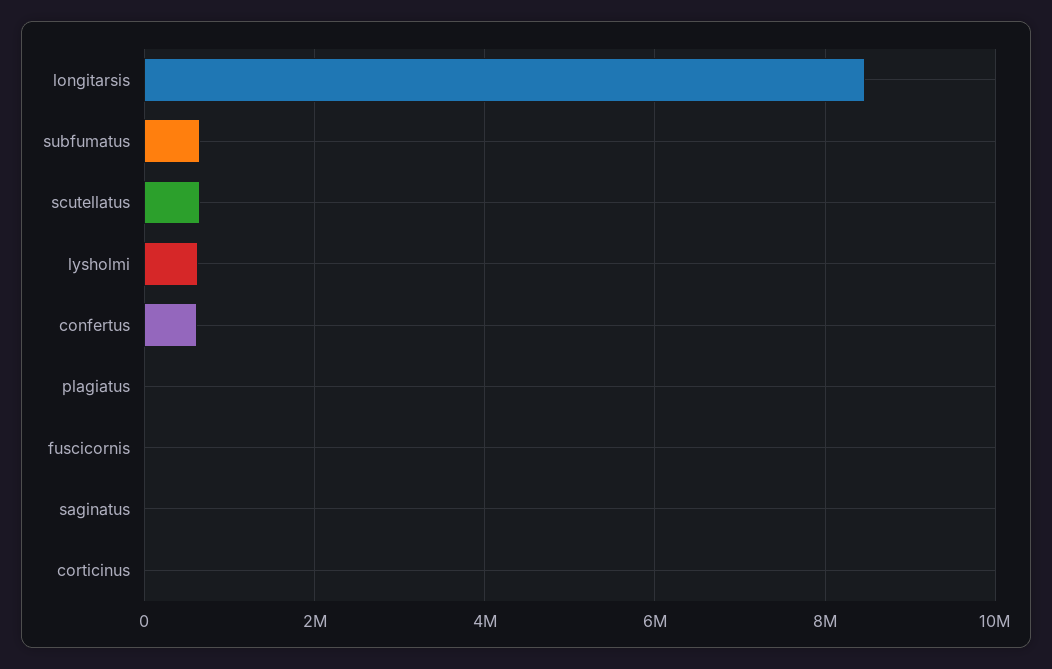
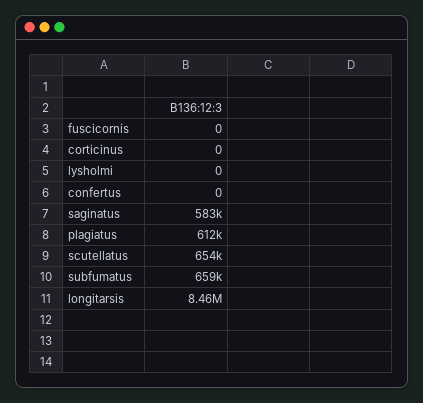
lysholmi: 600000 -> 0
confertus: 600000 -> 0
plagiatus: 0 -> 612000
saginatus: 0 -> 583000

